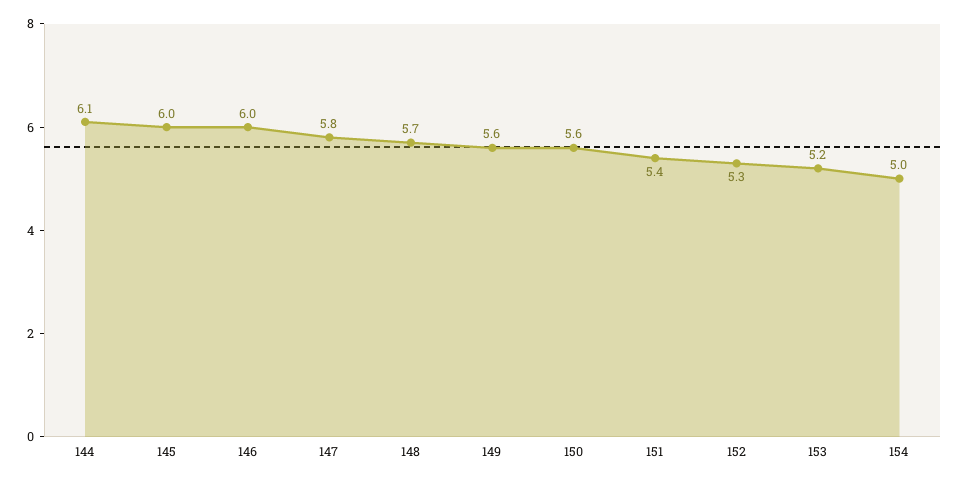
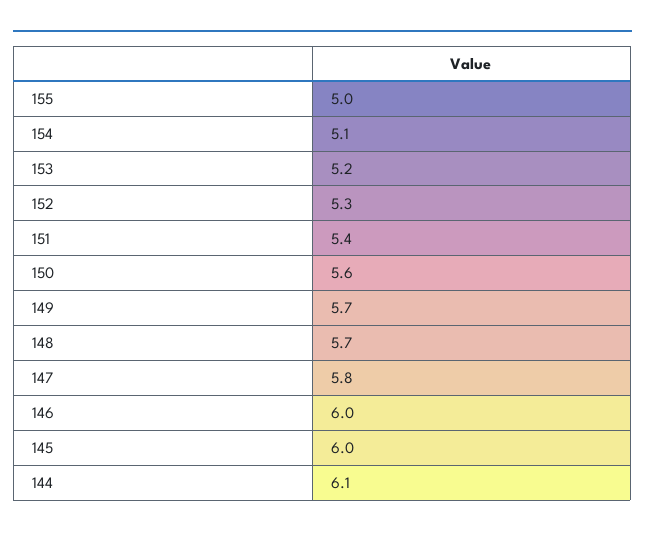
149: 5.6 -> 5.7
154: 5 -> 5.1
155: none -> 5

